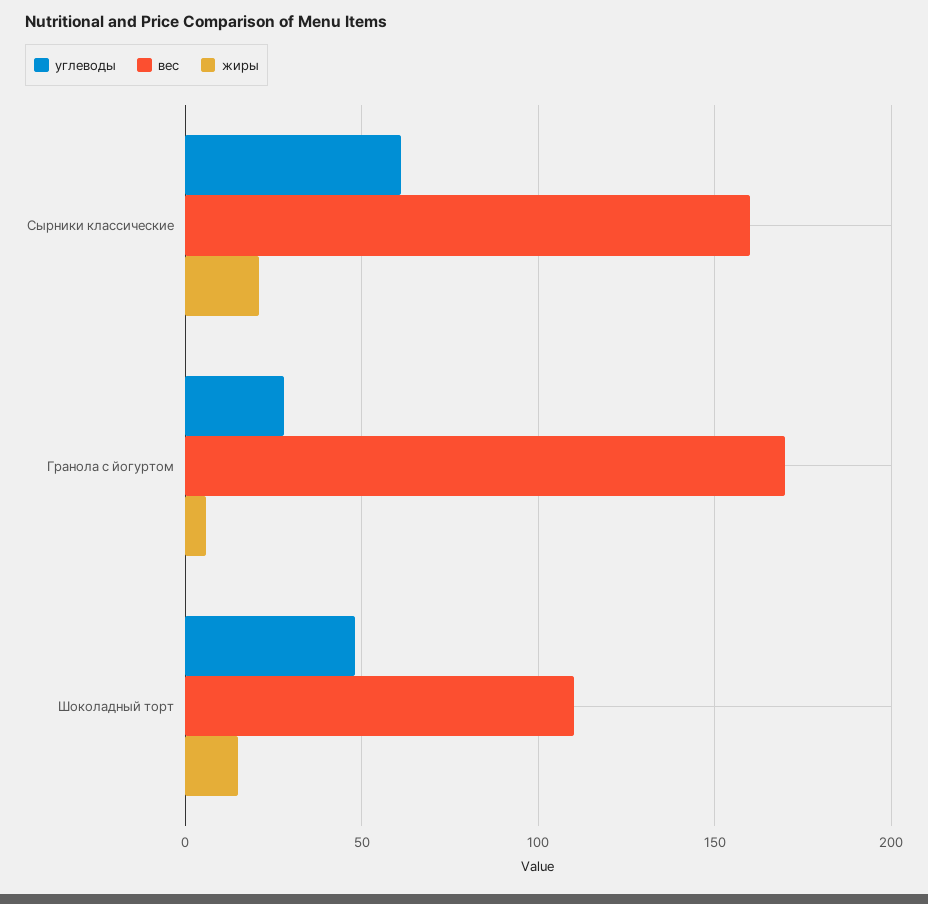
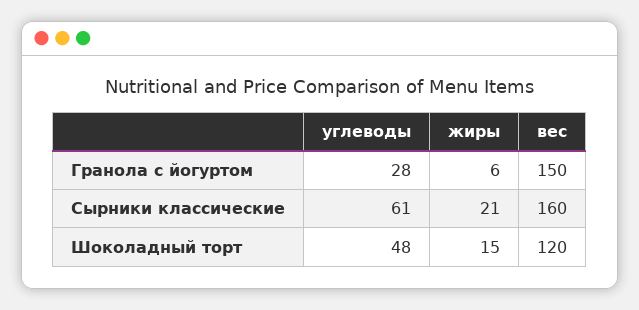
вес, Гранола с йогуртом: 170 -> 150
вес, Шоколадный торт: 110 -> 120

